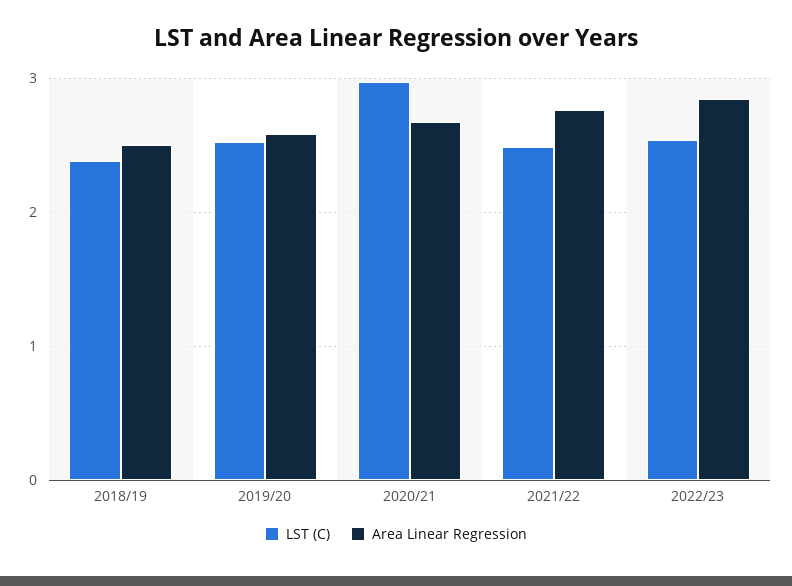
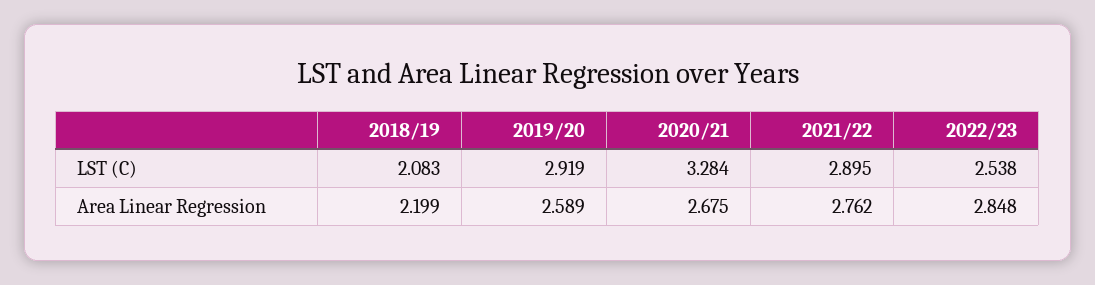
LST (C), 2018/19: 2.4 -> 2.083
Area Linear Regression, 2018/19: 2.5 -> 2.199
LST (C), 2019/20: 2.5 -> 2.919
LST (C), 2020/21: 3 -> 3.284
LST (C), 2021/22: 2.5 -> 2.895

